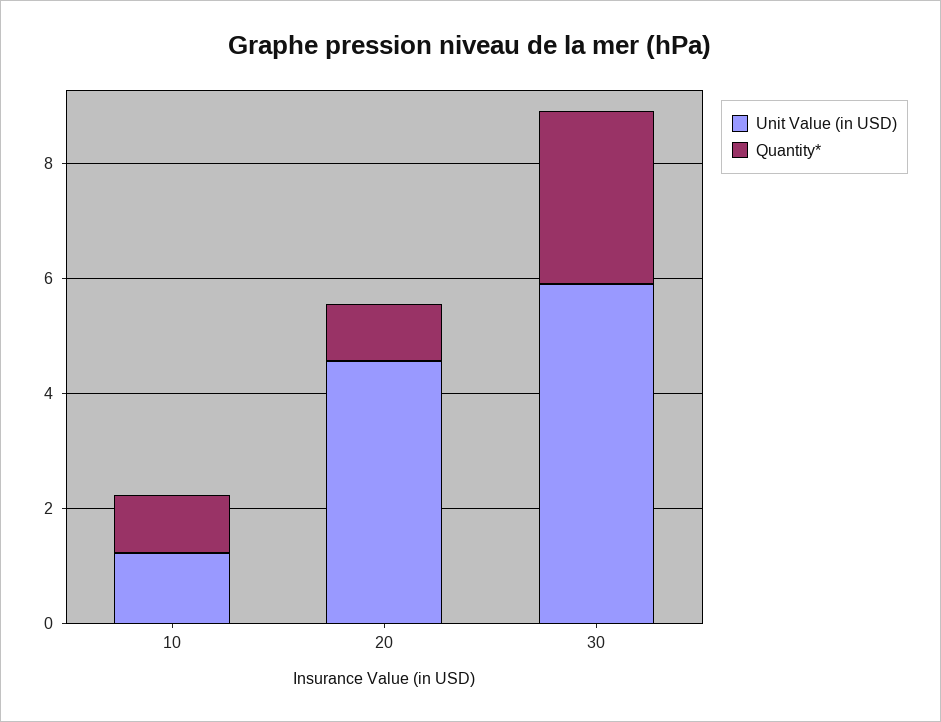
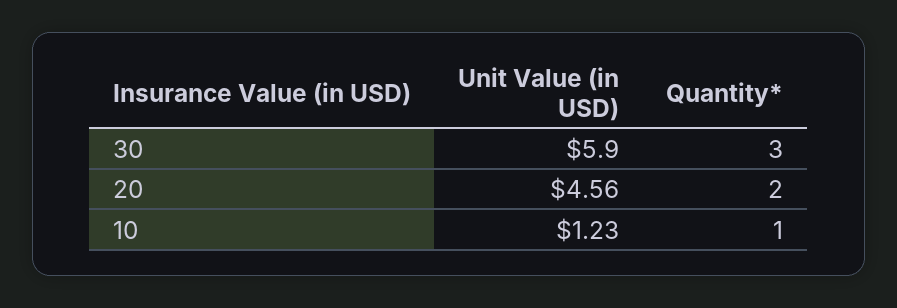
Quantity*, 20: 1 -> 2

